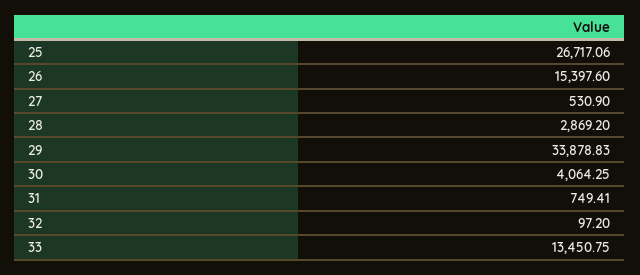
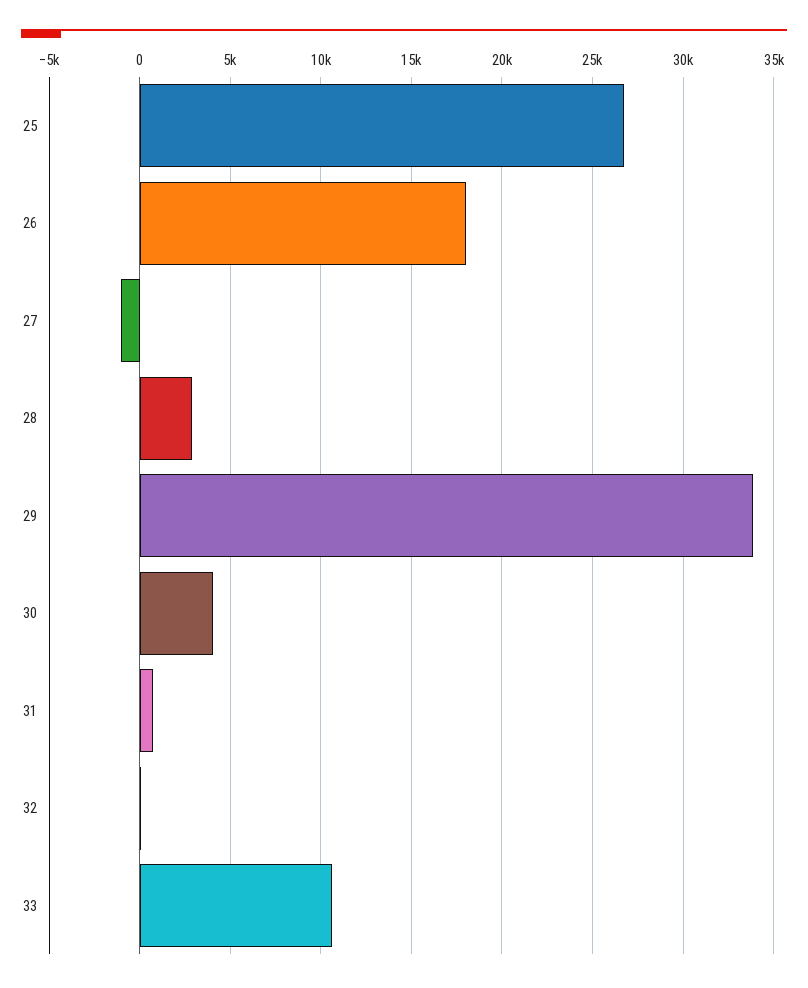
26: 15397.6 -> 18000
27: 530.9 -> -1000
33: 13450.75 -> 10500

